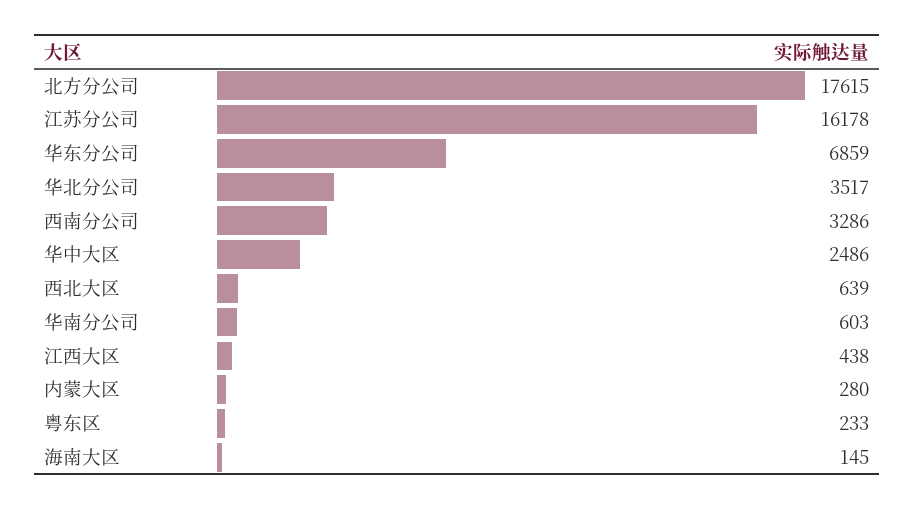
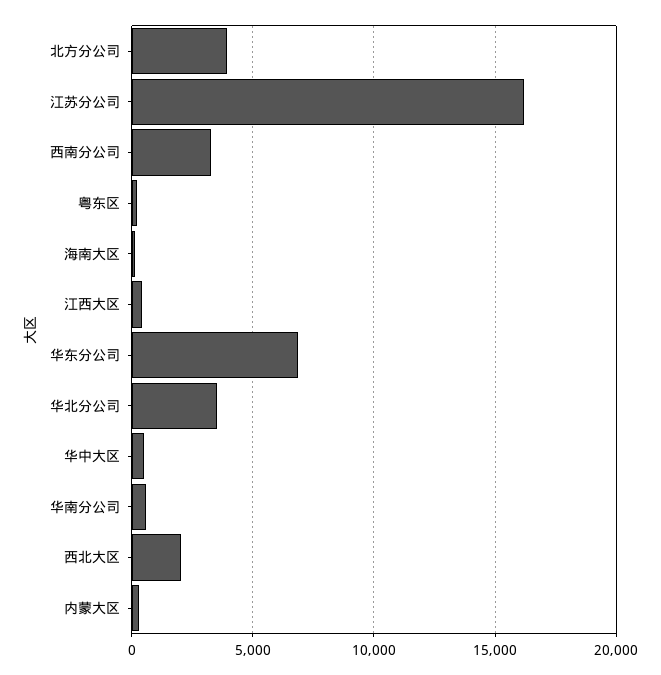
北方分公司: 17615 -> 4000
华中大区: 2486 -> 500
西北大区: 639 -> 2000

